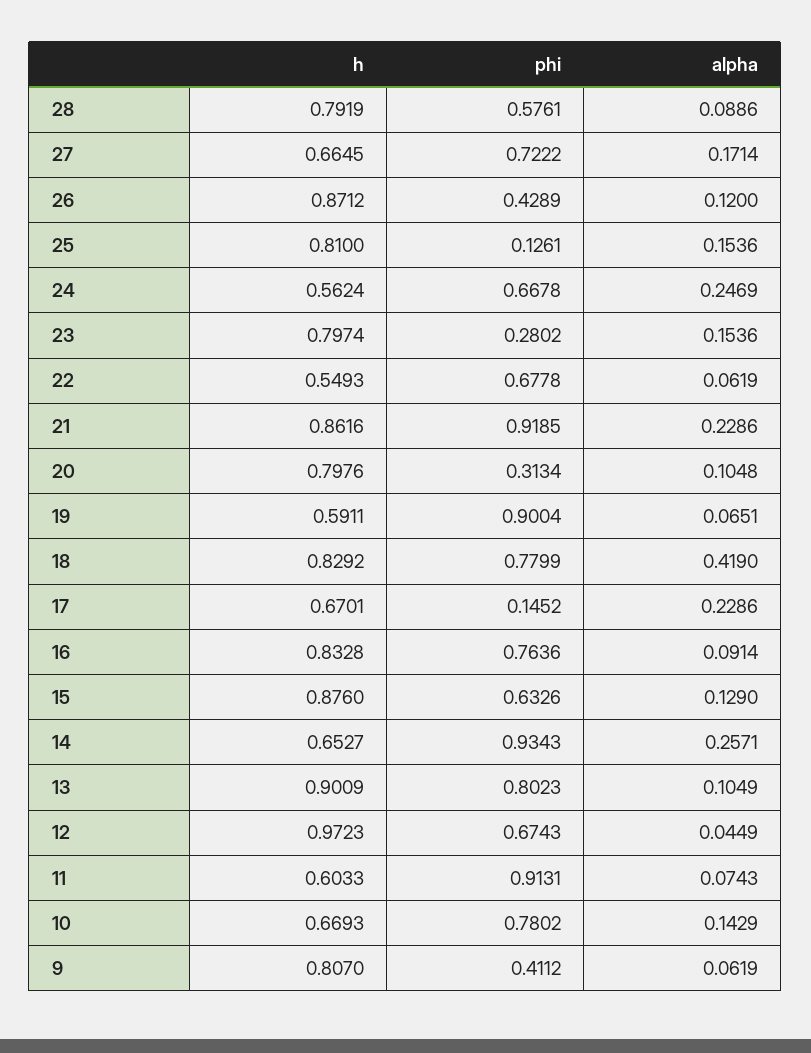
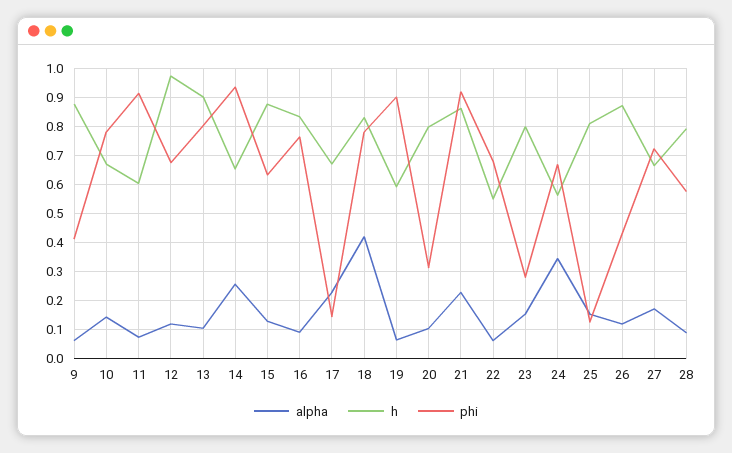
alpha, 24: 0.2469 -> 0.35
alpha, 12: 0.0449 -> 0.125
h, 9: 0.807 -> 0.875

